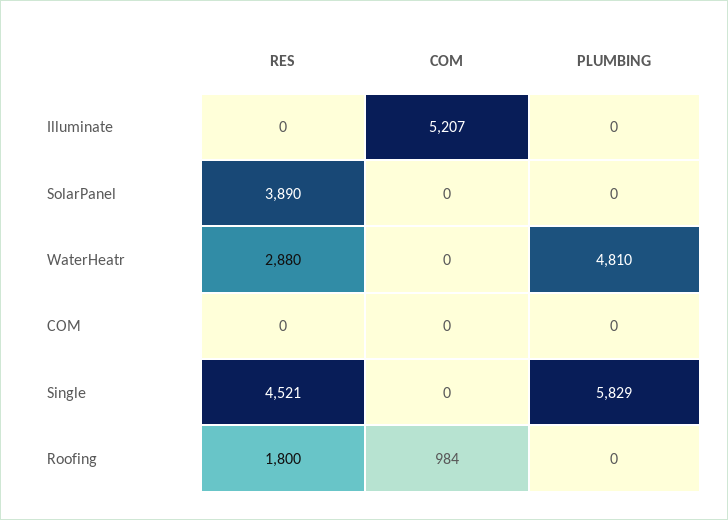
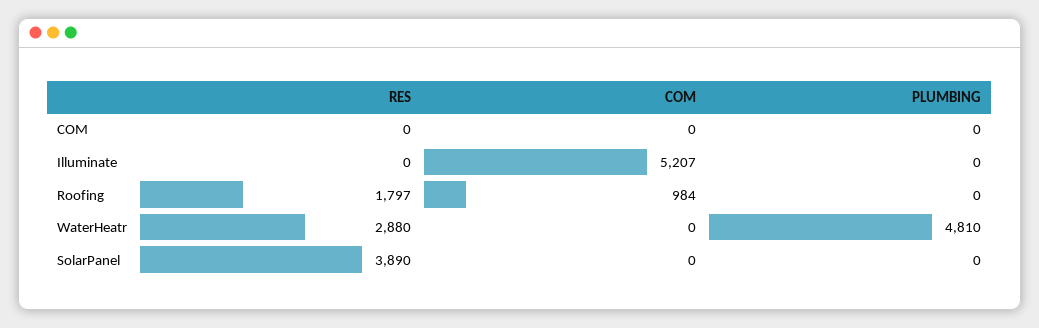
RES, Single: 4521 -> none
COM, Single: 0 -> none
PLUMBING, Single: 5829 -> none
RES, Roofing: 1800 -> 1797

